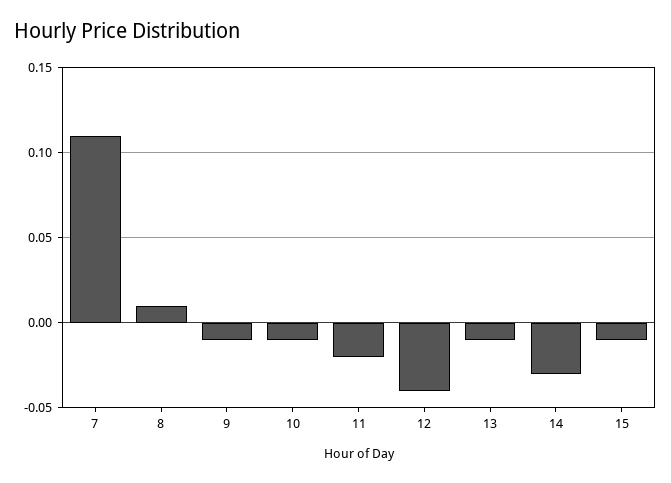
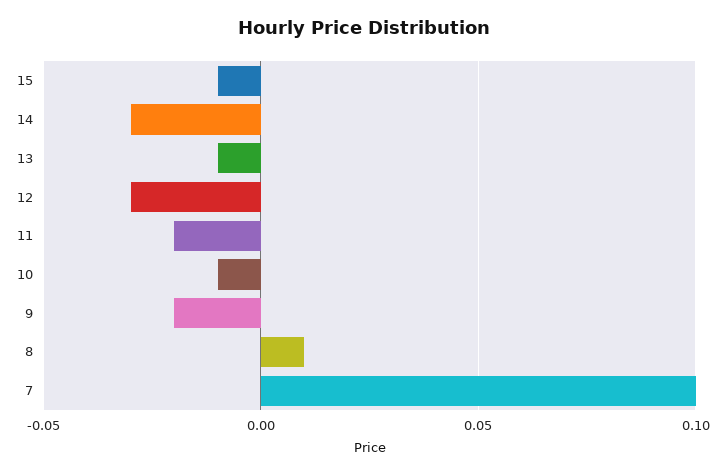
7: 0.11 -> 0.1
9: -0.01 -> -0.02
12: -0.04 -> -0.03

